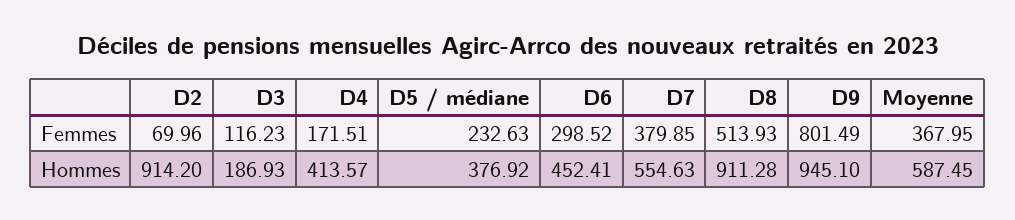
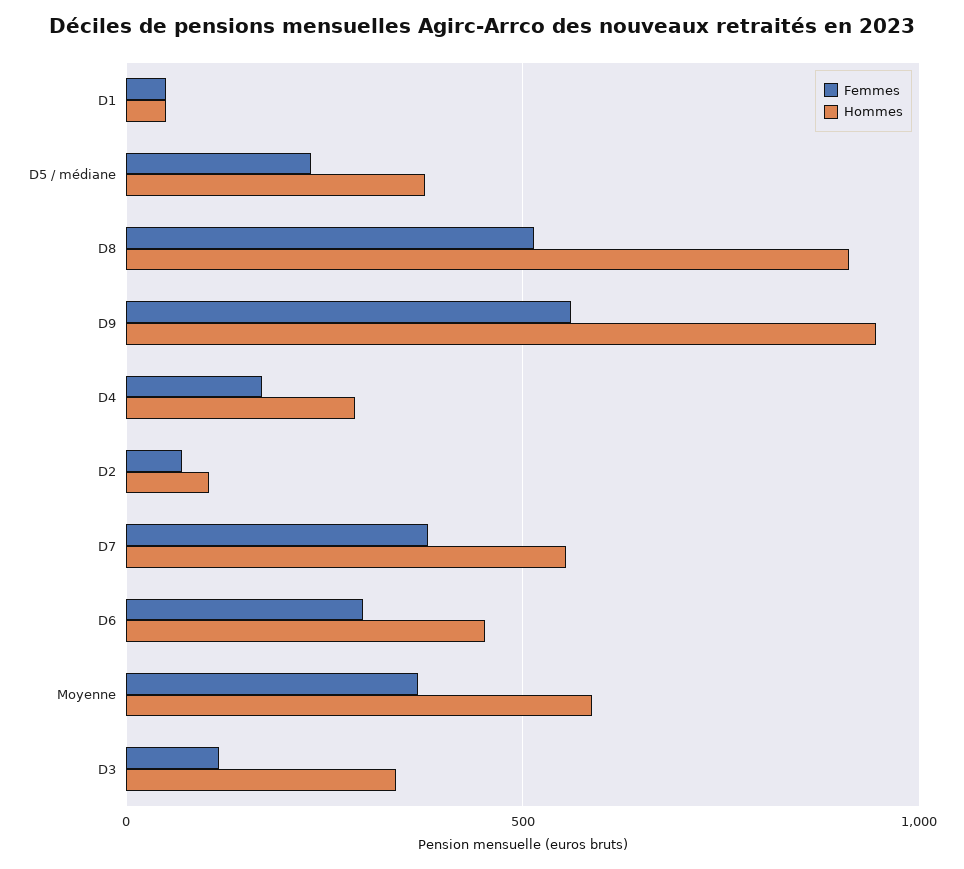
Femmes, D9: 801.49 -> 550
Hommes, D2: 914.2 -> 100
Hommes, D3: 186.93 -> 350
Hommes, D4: 413.57 -> 300
Femmes, D1: none -> 50
Hommes, D1: none -> 50

